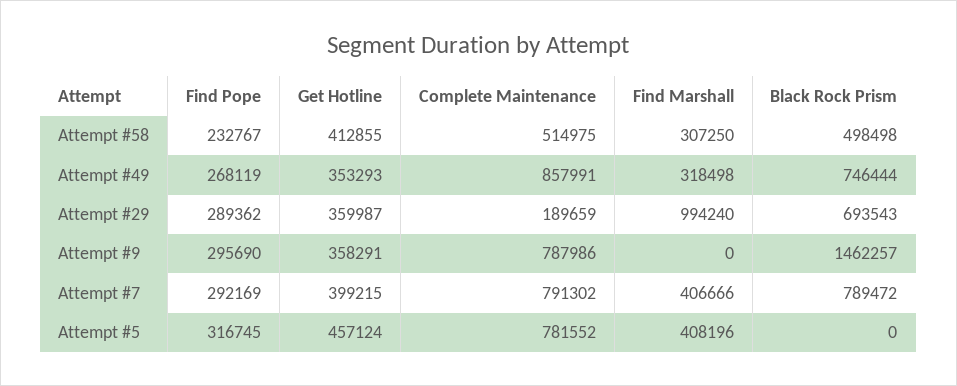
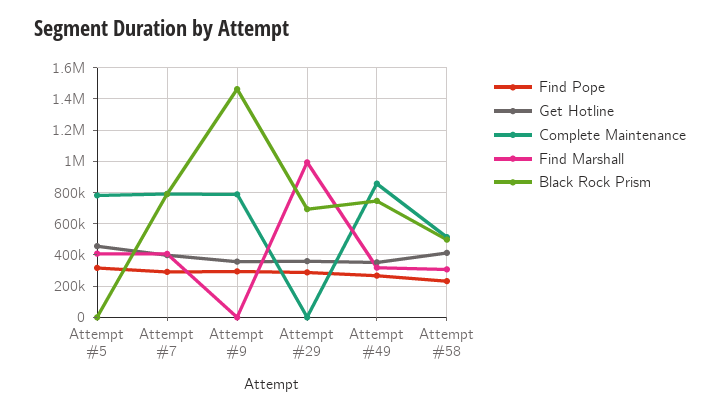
Complete Maintenance, Attempt #29: 189659 -> 0

